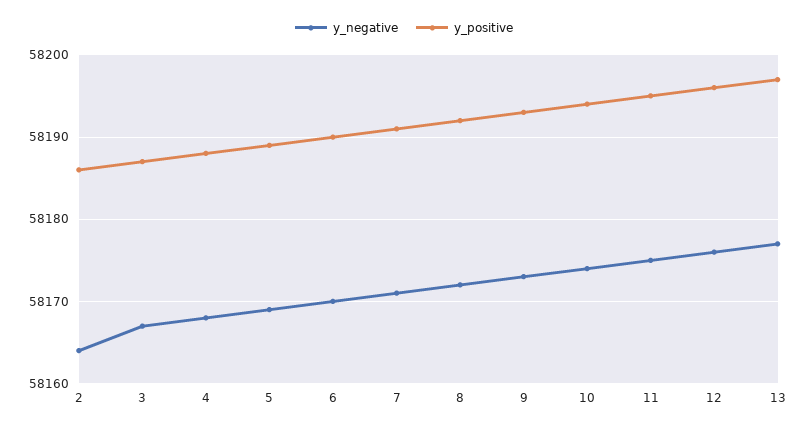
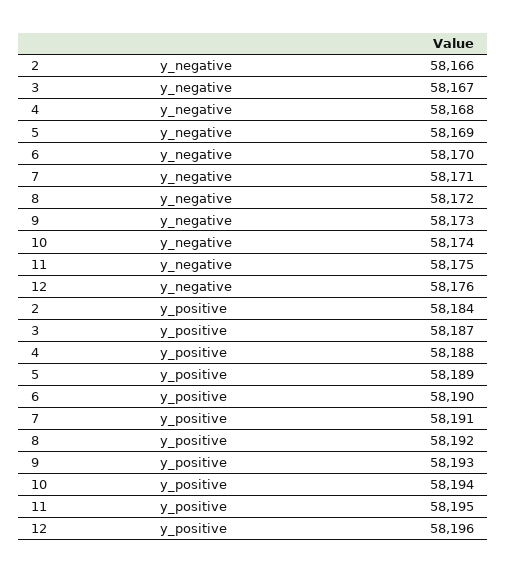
y_negative, 2: 58164 -> 58166
y_positive, 2: 58186 -> 58184
y_negative, 13: 58177 -> none
y_positive, 13: 58197 -> none

